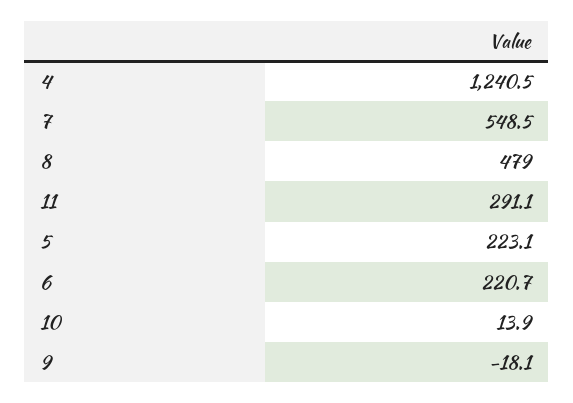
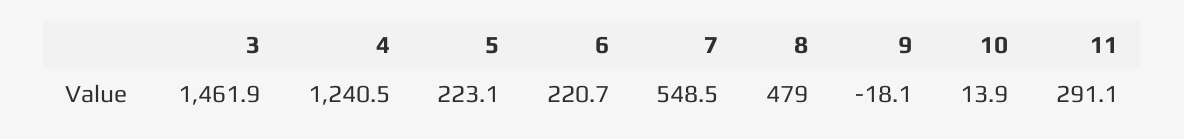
3: none -> 1461.9

